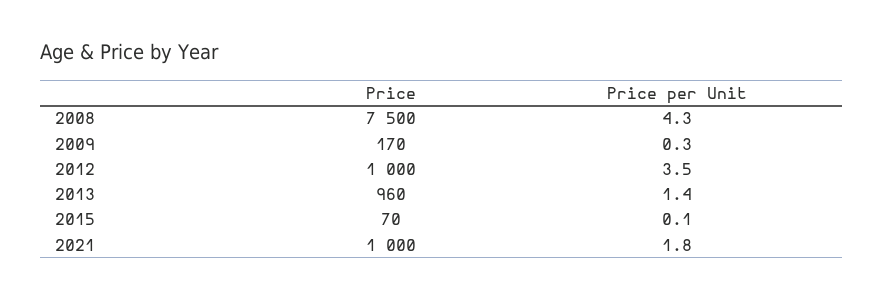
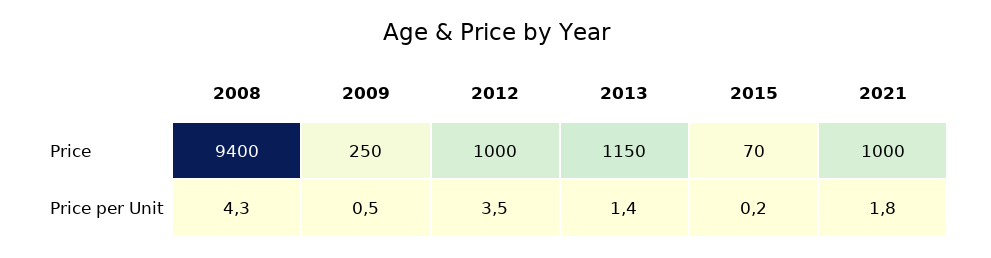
Price, 2008: 7500 -> 9400
Price, 2009: 170 -> 250
Price per Unit, 2009: 0.3 -> 0.5
Price, 2013: 960 -> 1150
Price per Unit, 2015: 0.1 -> 0.2

